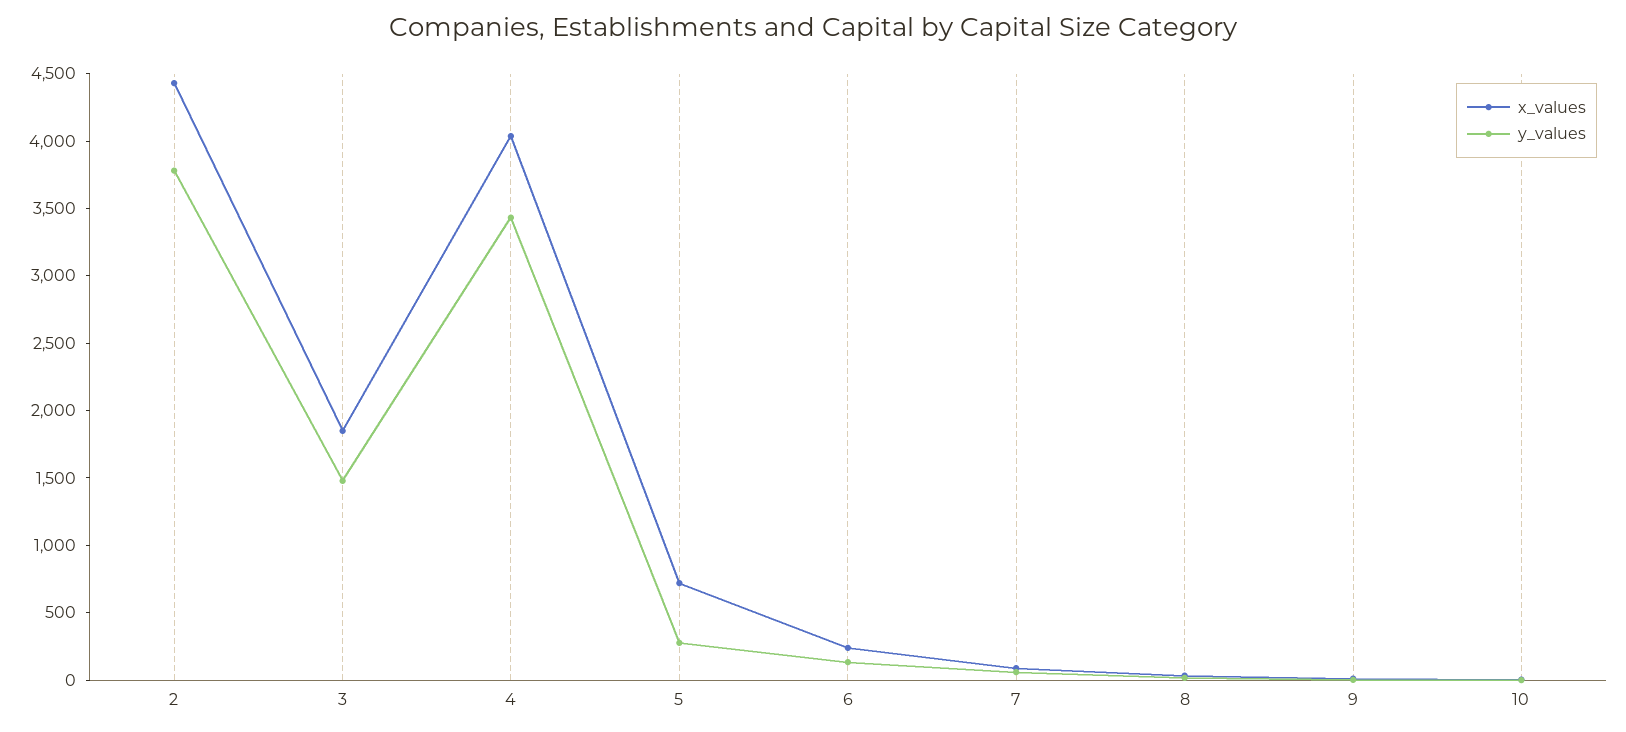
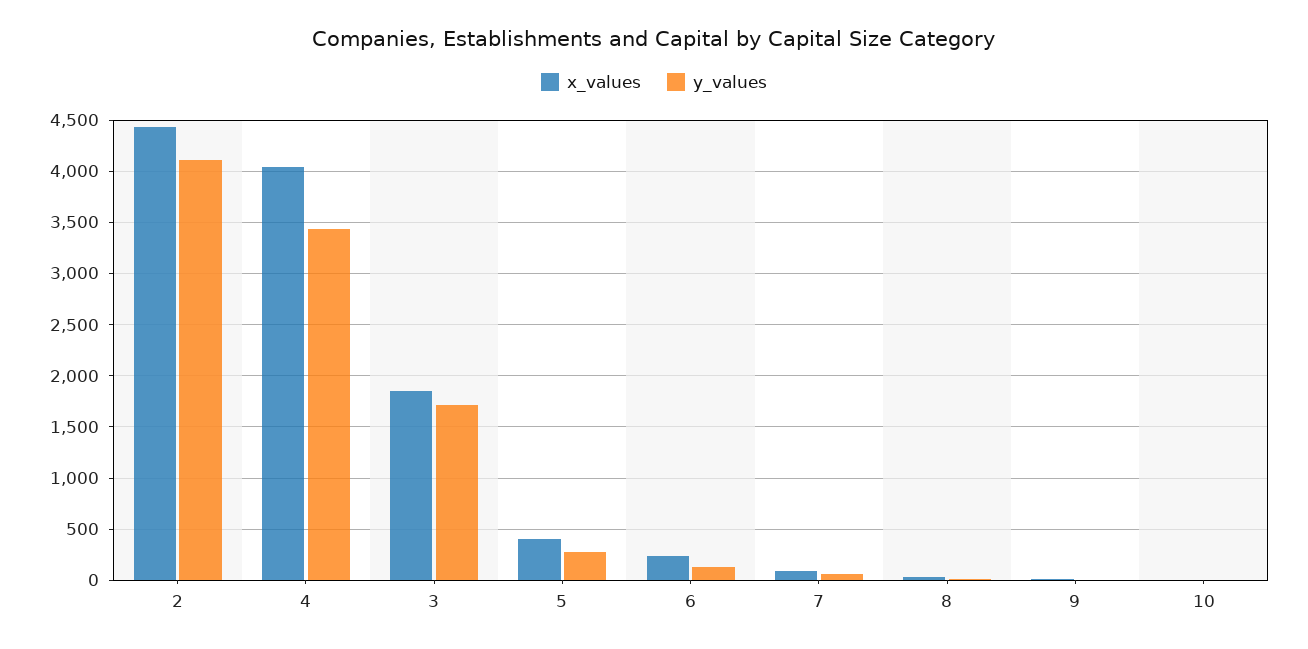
y_values, 2: 3800 -> 4100
y_values, 3: 1500 -> 1700
x_values, 5: 700 -> 400

